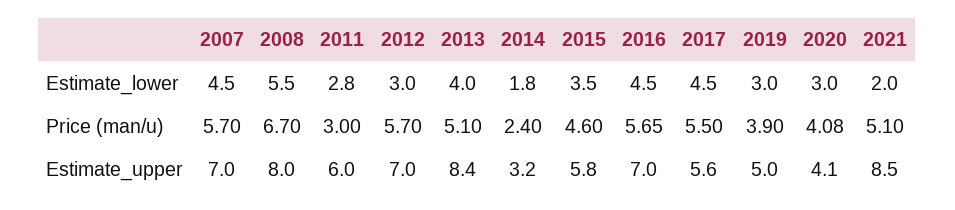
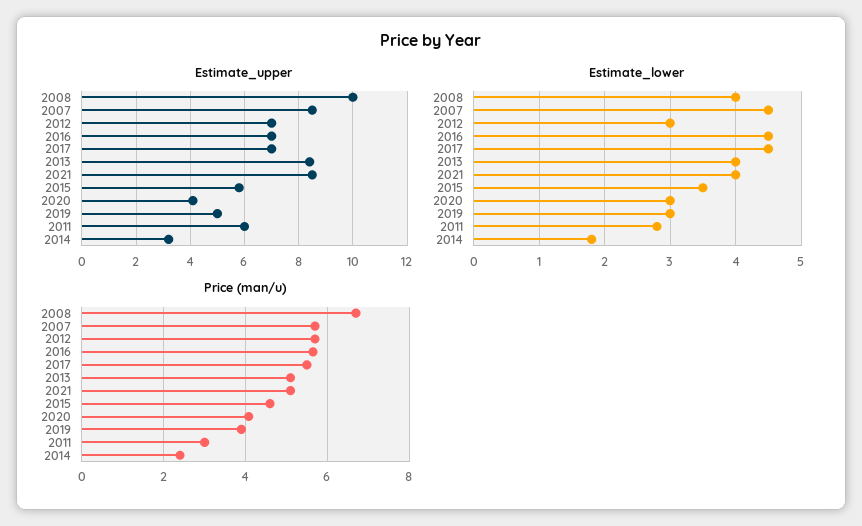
Estimate_lower, 2008: 5.5 -> 4
Estimate_lower, 2021: 2 -> 4
Estimate_upper, 2007: 7 -> 8.5
Estimate_upper, 2008: 8 -> 10
Estimate_upper, 2017: 5.6 -> 7

